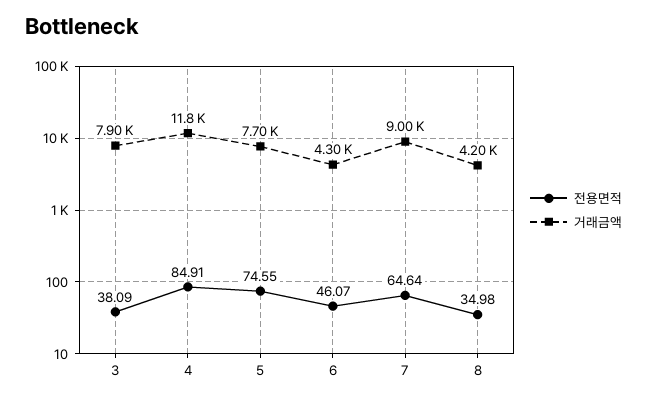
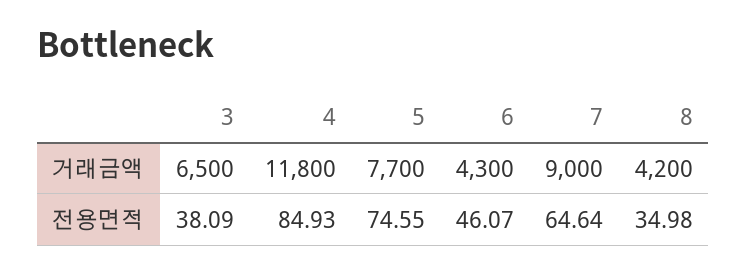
거래금액, 3: 7900 -> 6500
전용면적, 4: 84.91 -> 84.93

